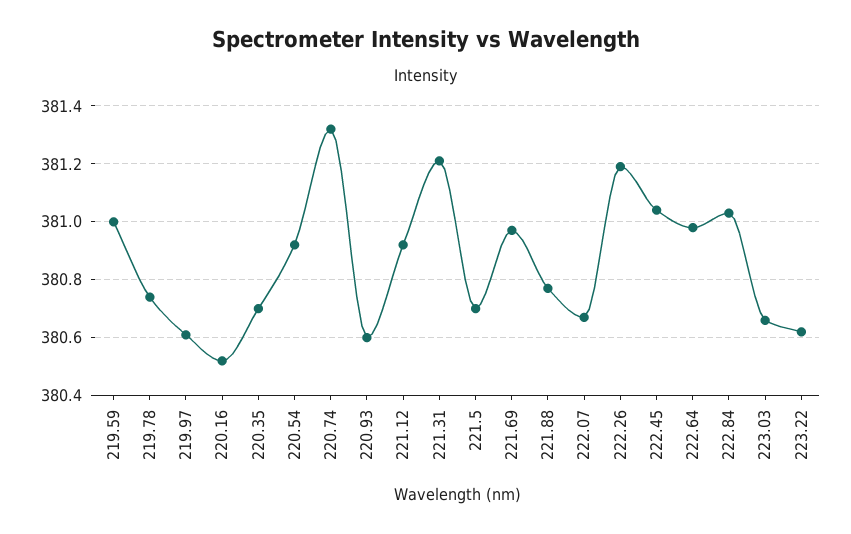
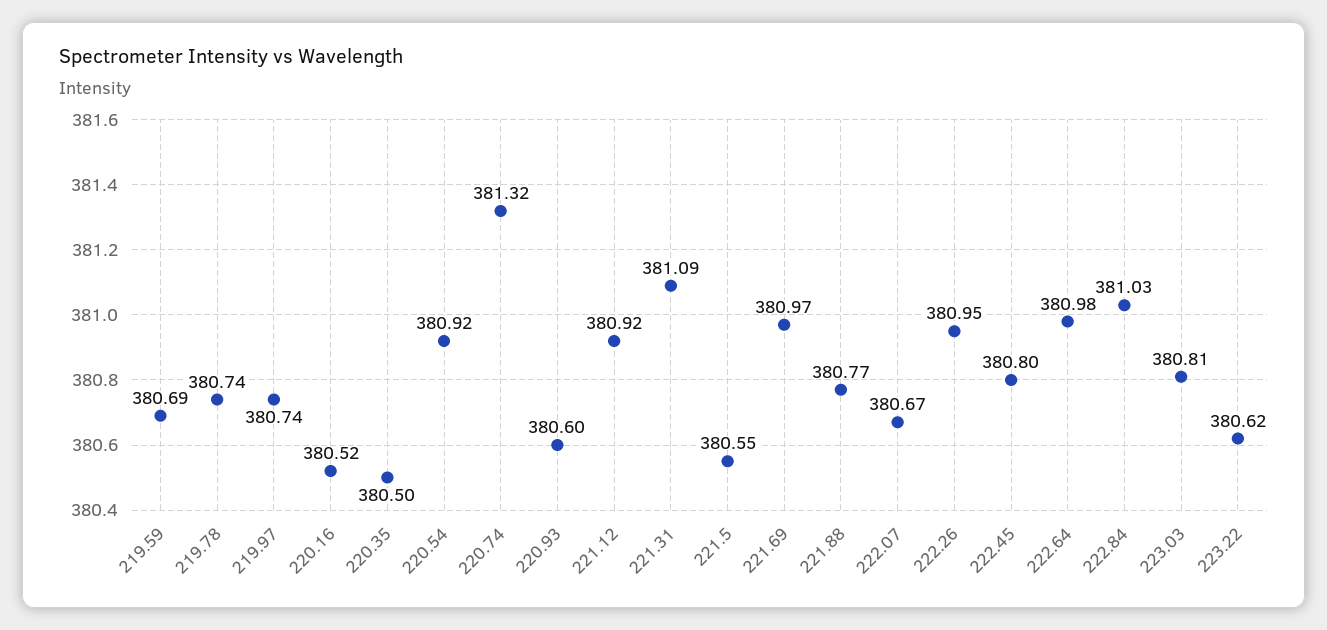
219.59: 381 -> 380.69
219.97: 380.6 -> 380.74
220.35: 380.7 -> 380.5
221.31: 381.2 -> 381.09
221.5: 380.7 -> 380.55
222.26: 381.2 -> 380.95
222.45: 381.05 -> 380.8
223.03: 380.65 -> 380.81

